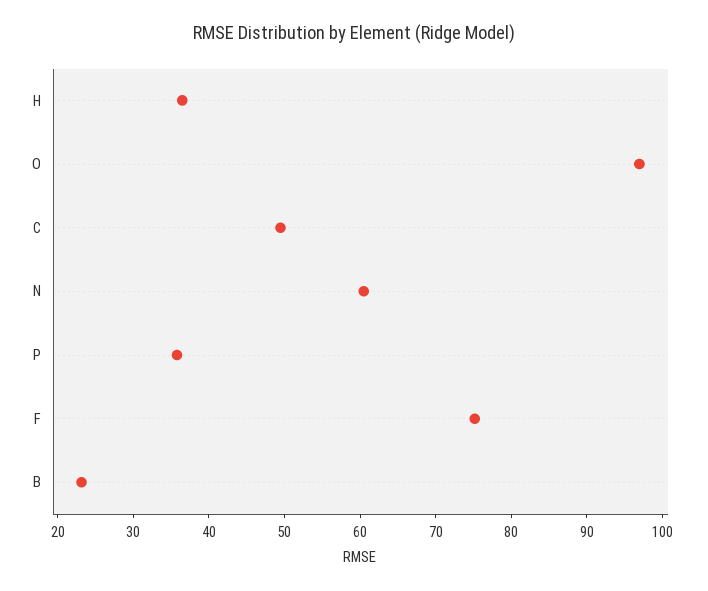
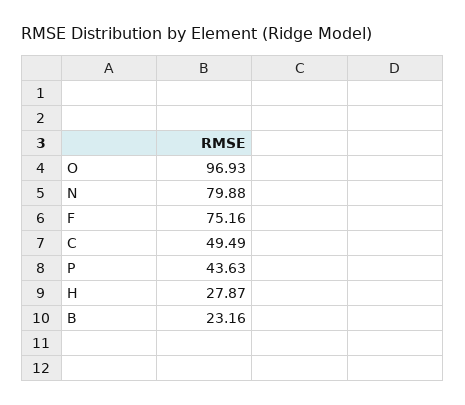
H: 36 -> 27.87
N: 60 -> 79.88
P: 36 -> 43.63

